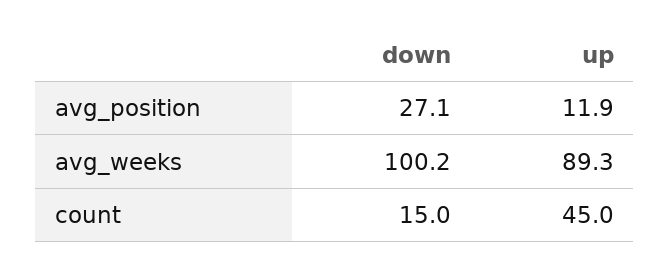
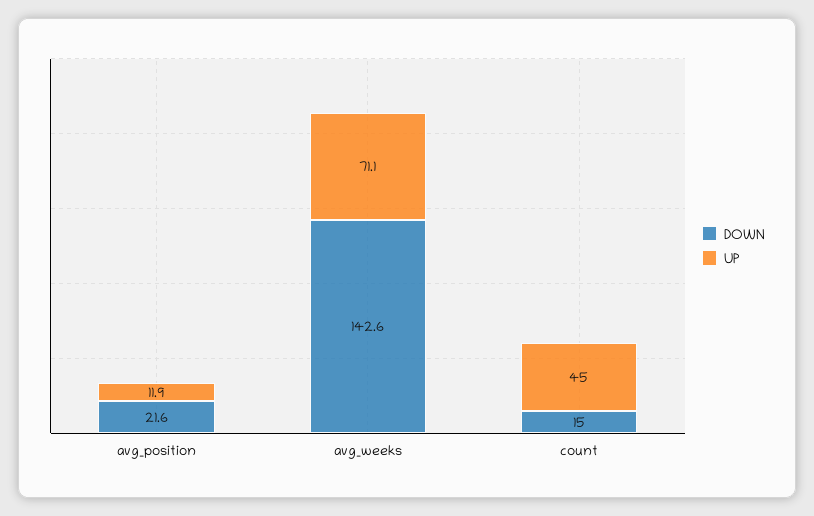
down, avg_position: 27.1 -> 21.6
down, avg_weeks: 100.2 -> 142.6
up, avg_weeks: 89.3 -> 71.1

